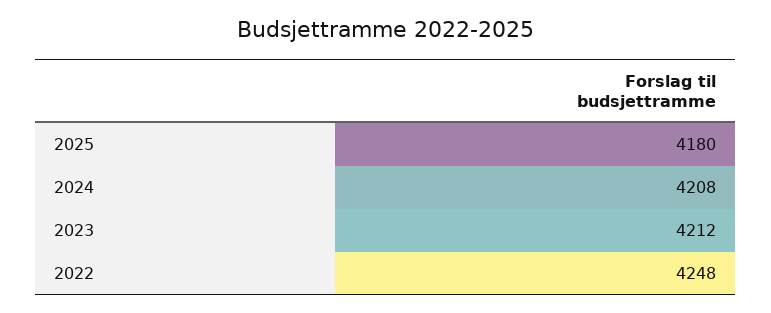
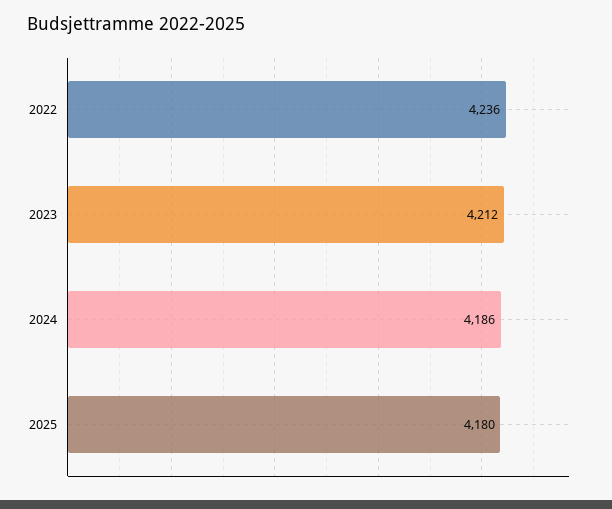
2024: 4208 -> 4186
2022: 4248 -> 4236

